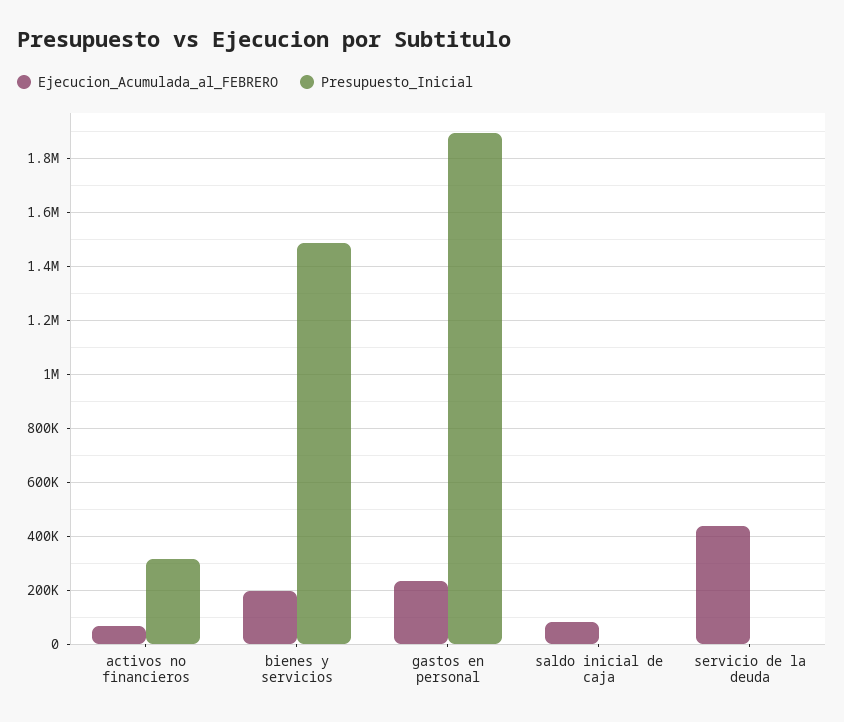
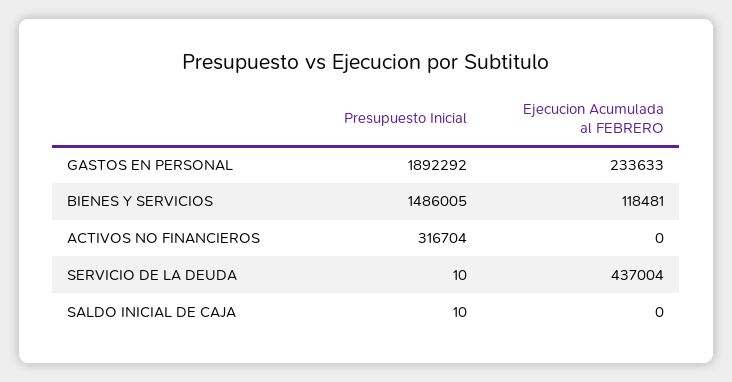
Ejecucion_Acumulada_al_FEBRERO, activos no financieros: 75000 -> 0
Ejecucion_Acumulada_al_FEBRERO, bienes y servicios: 200000 -> 118481
Ejecucion_Acumulada_al_FEBRERO, saldo inicial de caja: 75000 -> 0

